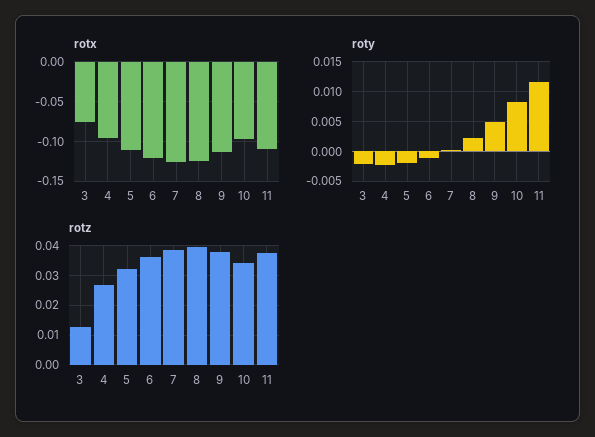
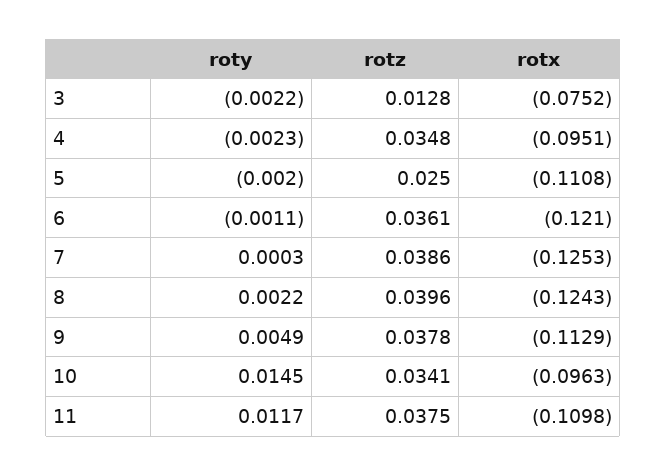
roty, 10: 0.0075 -> 0.0145
rotz, 4: 0.0275 -> 0.0348
rotz, 5: 0.0325 -> 0.025

